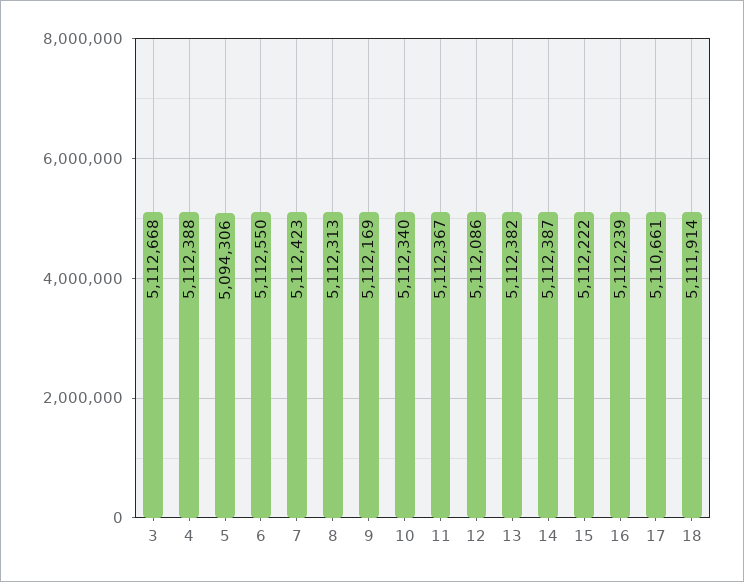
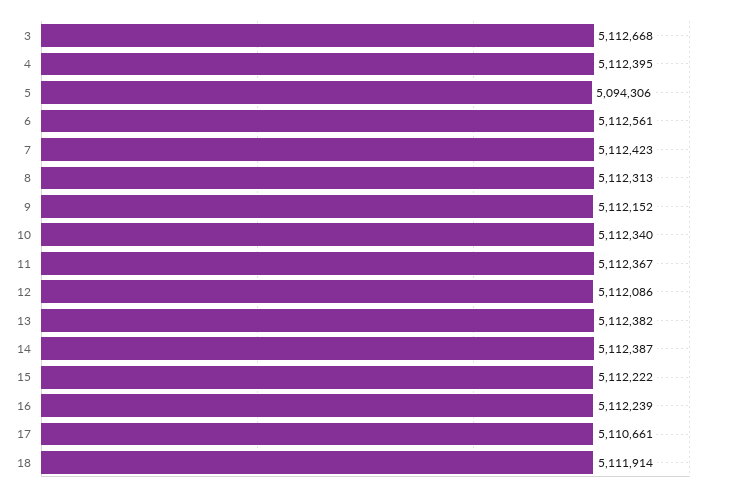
4: 5112388 -> 5112395
6: 5112550 -> 5112561
9: 5112169 -> 5112152

